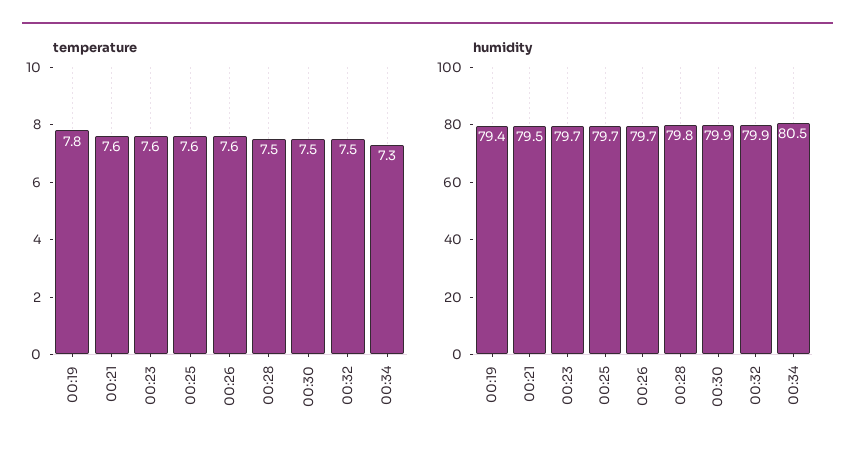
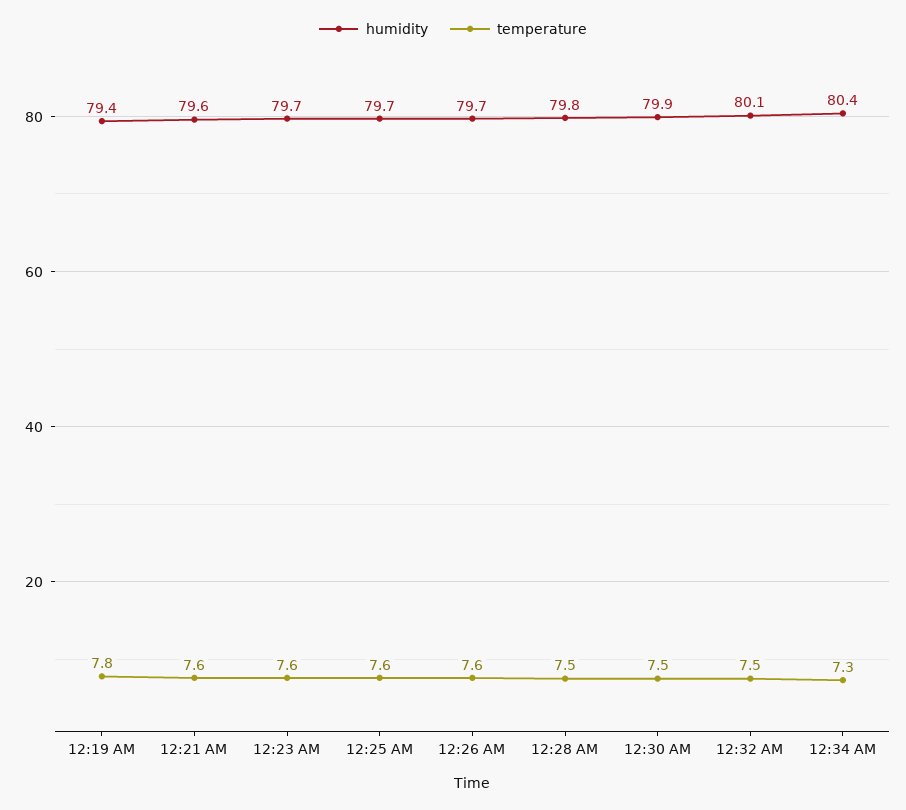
humidity, 00:21: 79.5 -> 79.6
humidity, 00:32: 79.9 -> 80.1
humidity, 00:34: 80.5 -> 80.4

